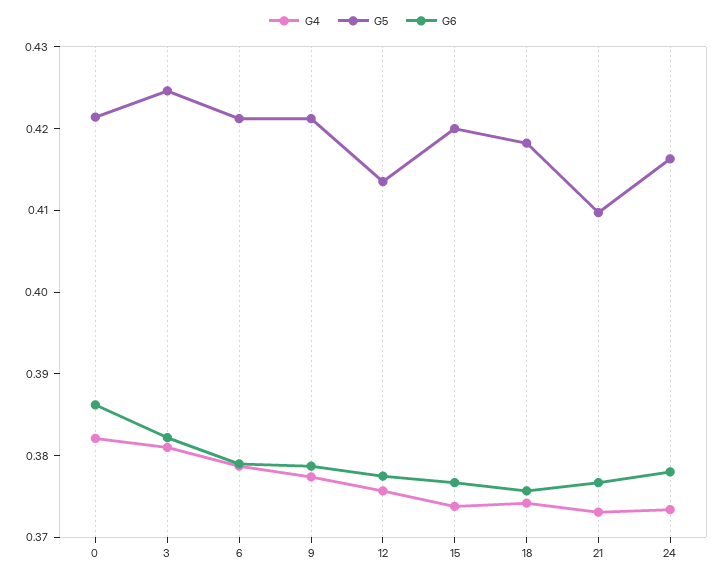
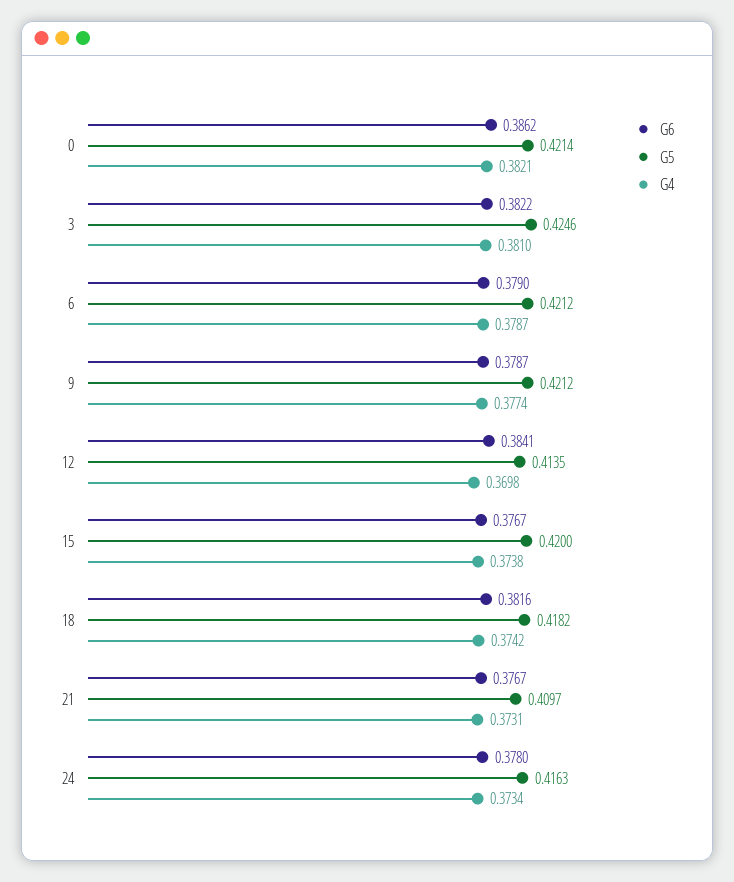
G4, 12: 0.376 -> 0.3698
G6, 12: 0.378 -> 0.3841
G6, 18: 0.376 -> 0.3816

